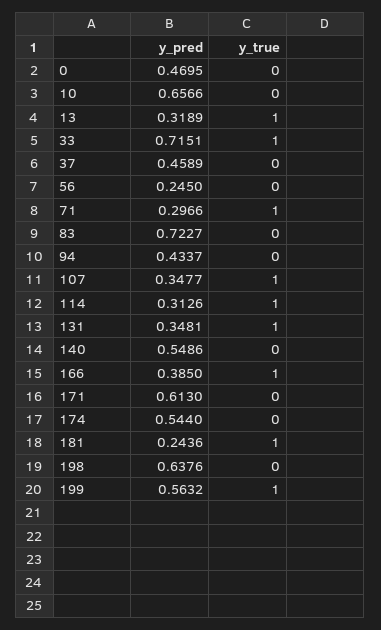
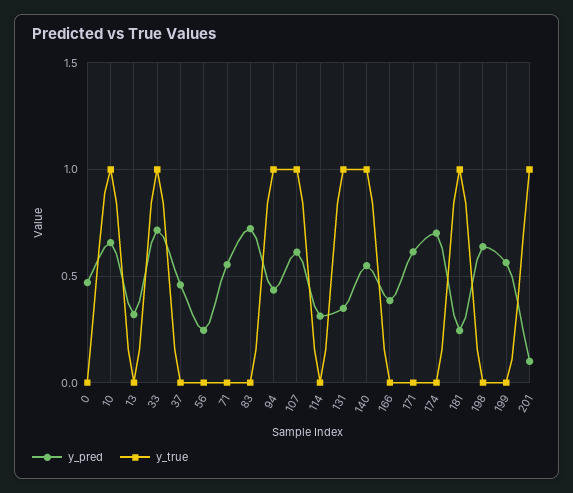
y_true, 10: 0 -> 1
y_true, 13: 1 -> 0
y_pred, 71: 0.2966 -> 0.55
y_true, 71: 1 -> 0
y_true, 94: 0 -> 1
y_pred, 107: 0.3477 -> 0.6
y_true, 114: 1 -> 0
y_true, 140: 0 -> 1
y_true, 166: 1 -> 0
y_pred, 174: 0.544 -> 0.7
y_true, 199: 1 -> 0
y_pred, 201: none -> 0.1
y_true, 201: none -> 1

